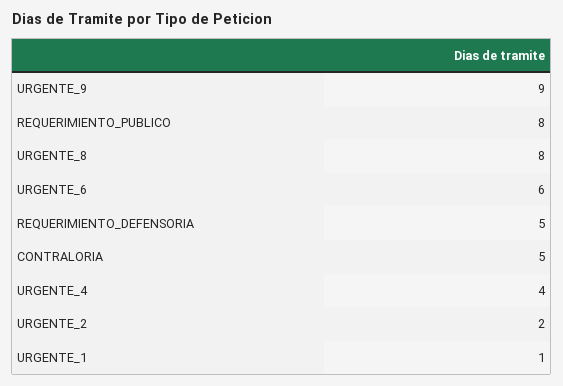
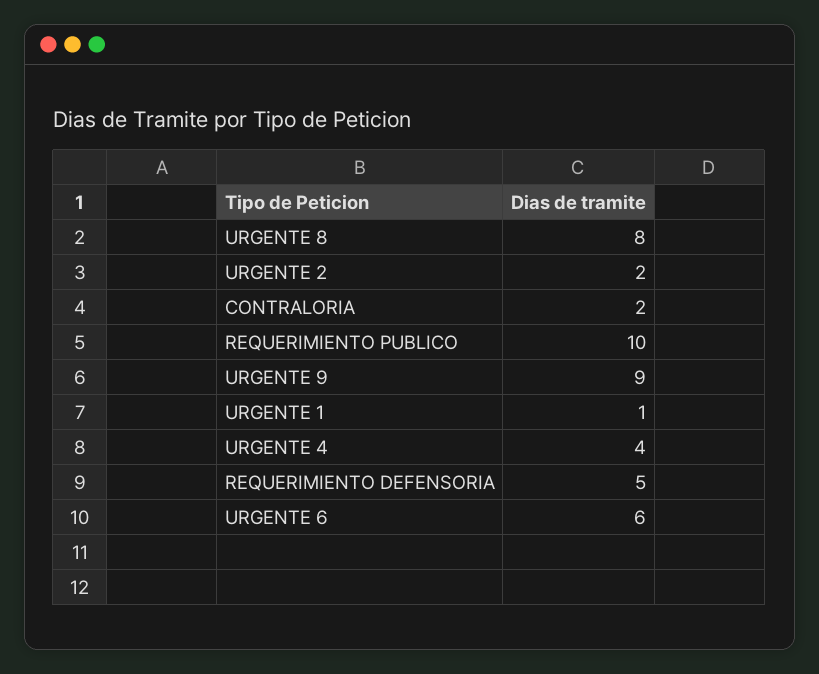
REQUERIMIENTO_PUBLICO: 8 -> 10
CONTRALORIA: 5 -> 2

